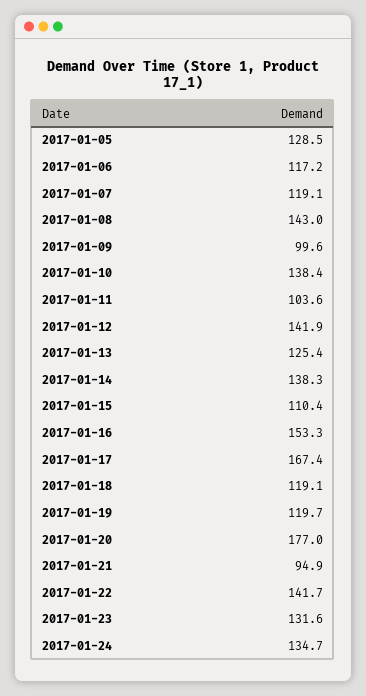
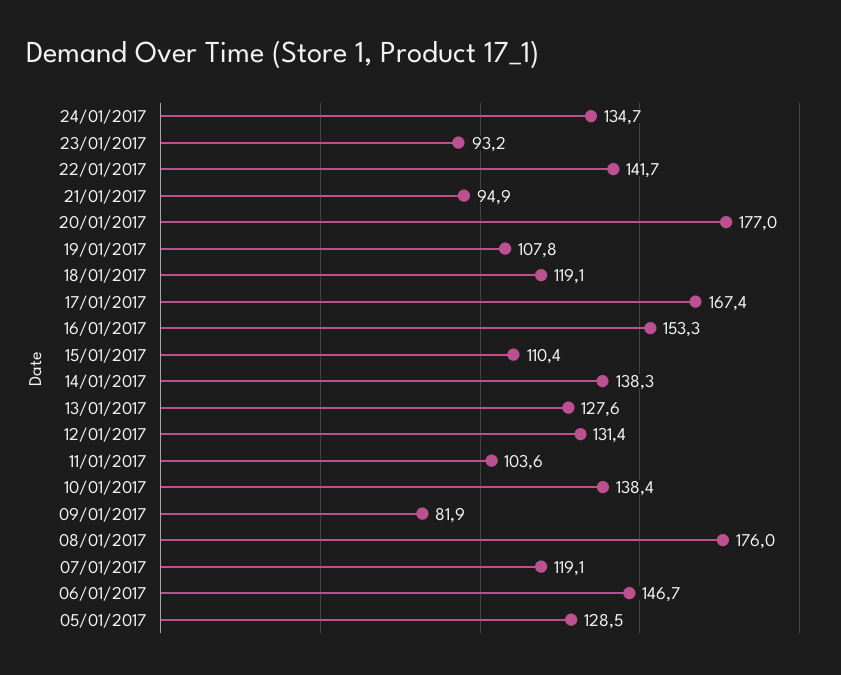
2017-01-06: 117.2 -> 146.7
2017-01-08: 143 -> 176
2017-01-09: 99.6 -> 81.9
2017-01-12: 141.9 -> 131.4
2017-01-13: 125.4 -> 127.6
2017-01-19: 119.7 -> 107.8
2017-01-23: 131.6 -> 93.2

